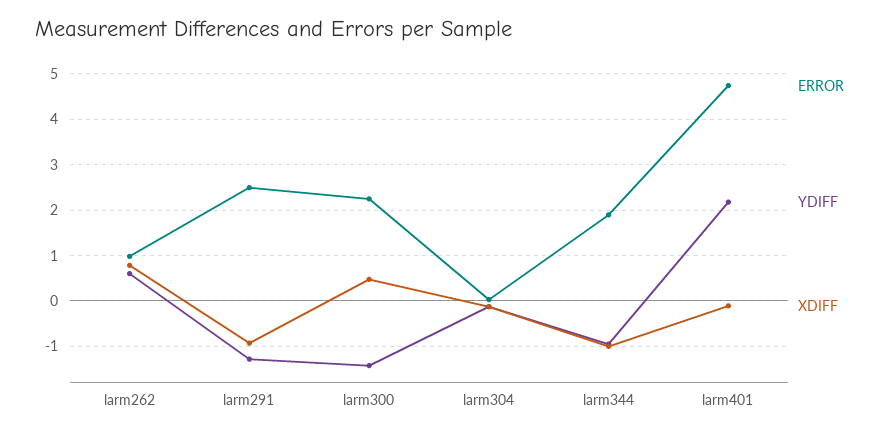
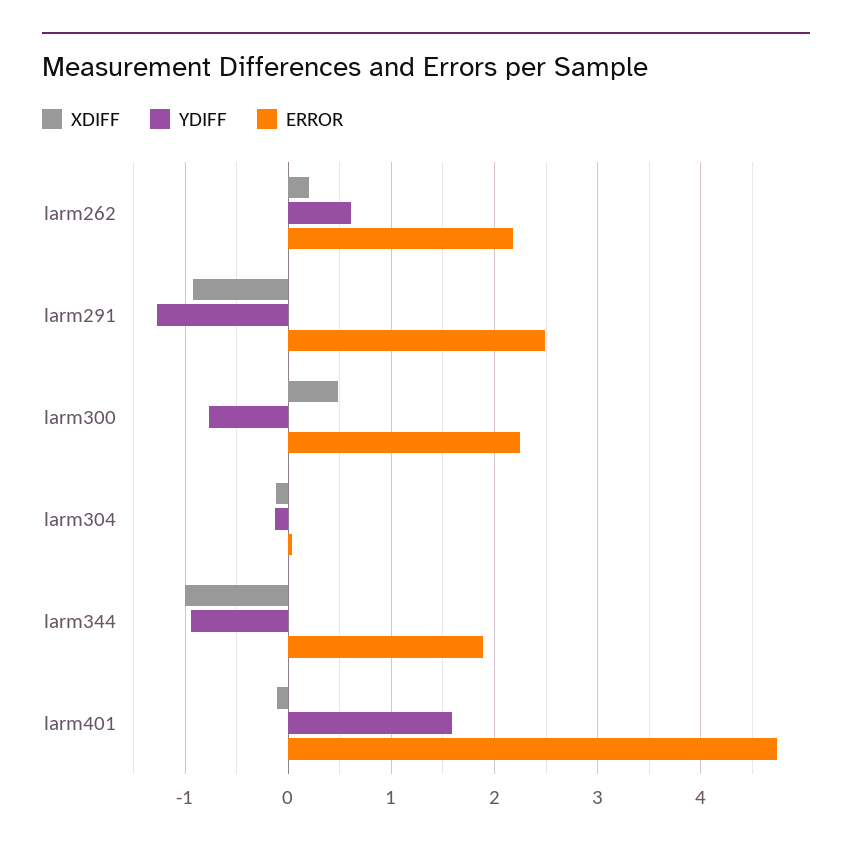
ERROR, larm262: 1 -> 2.2
XDIFF, larm262: 0.8 -> 0.2
YDIFF, larm300: -1.4 -> -0.8
YDIFF, larm401: 2.2 -> 1.6

